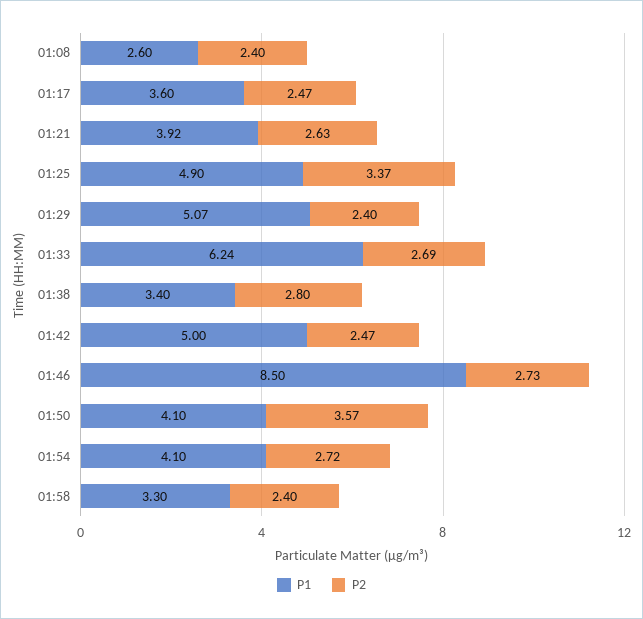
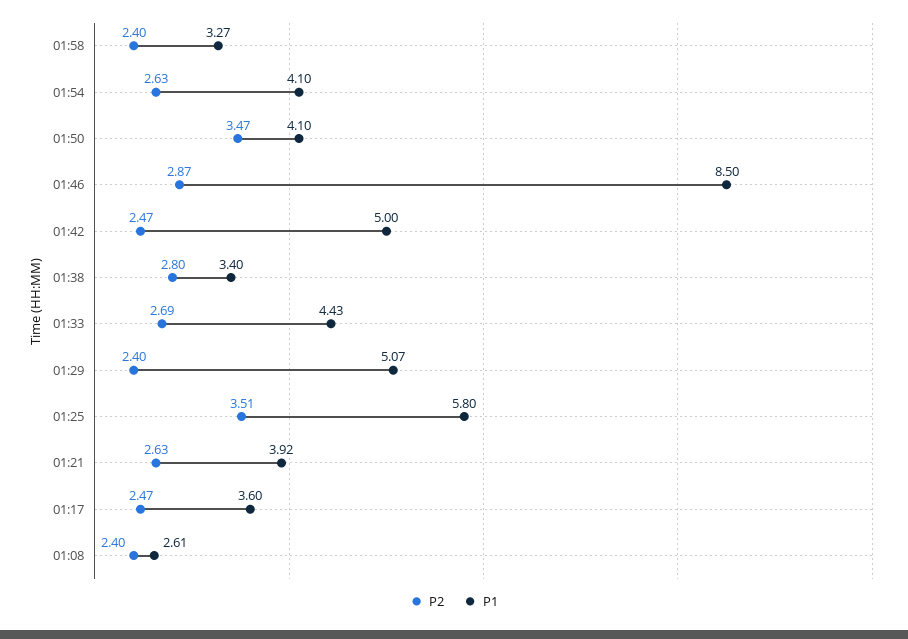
P1, 01:08: 2.6 -> 2.61
P1, 01:25: 4.9 -> 5.8
P2, 01:25: 3.37 -> 3.51
P1, 01:33: 6.24 -> 4.43
P2, 01:46: 2.73 -> 2.87
P2, 01:50: 3.57 -> 3.47
P2, 01:54: 2.72 -> 2.63
P1, 01:58: 3.3 -> 3.27

